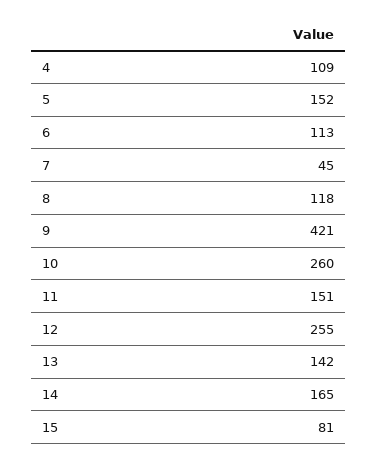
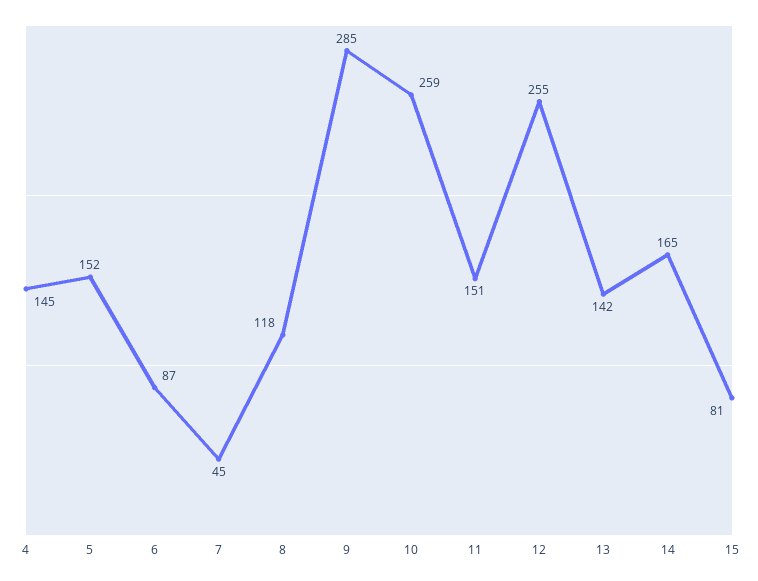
4: 109 -> 145
6: 113 -> 87
9: 421 -> 285
10: 260 -> 259

